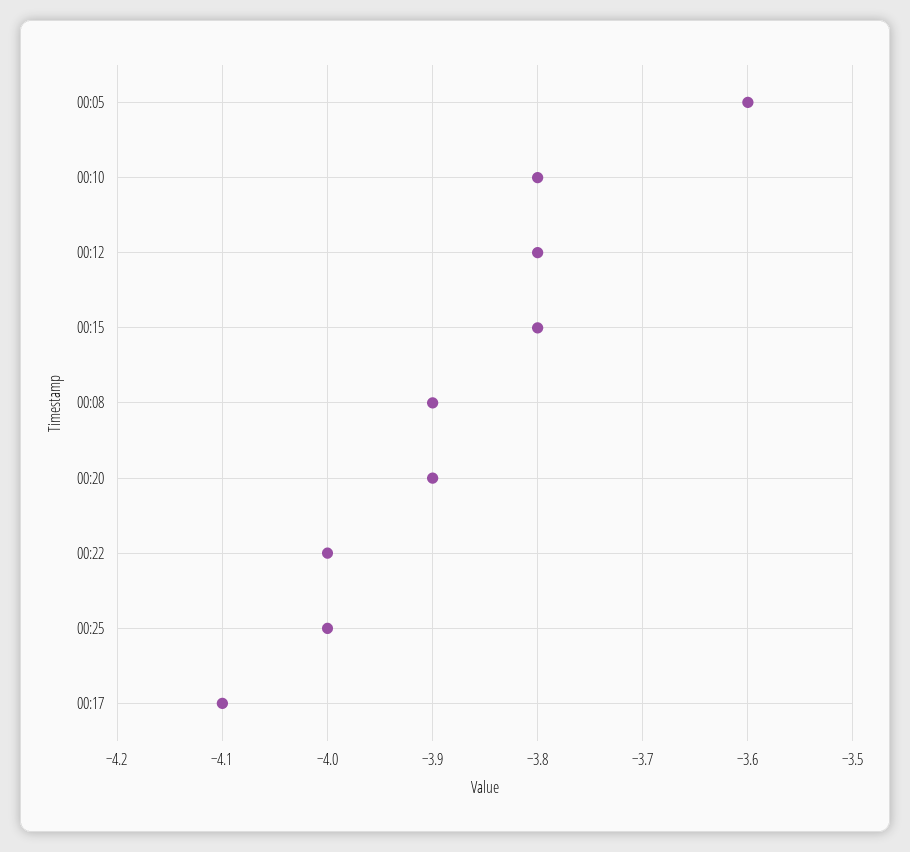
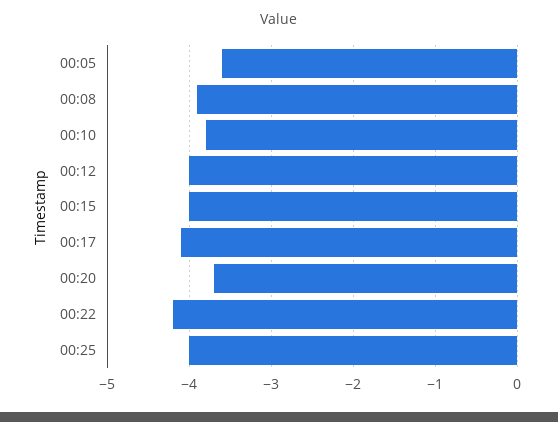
00:12: -3.8 -> -4
00:15: -3.8 -> -4
00:20: -3.9 -> -3.7
00:22: -4 -> -4.2

